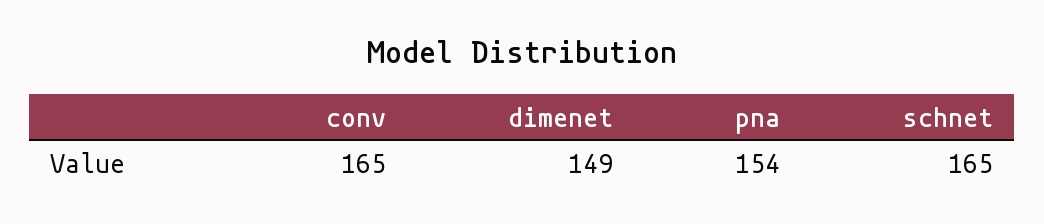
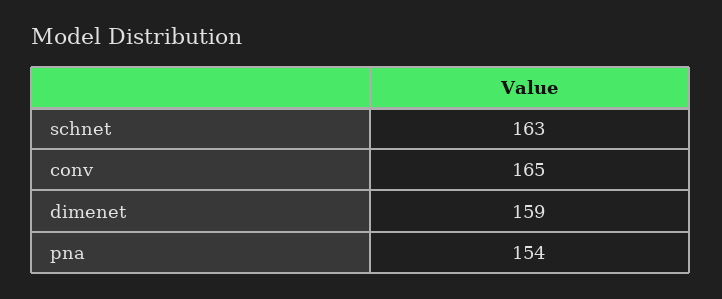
dimenet: 149 -> 159
schnet: 165 -> 163

